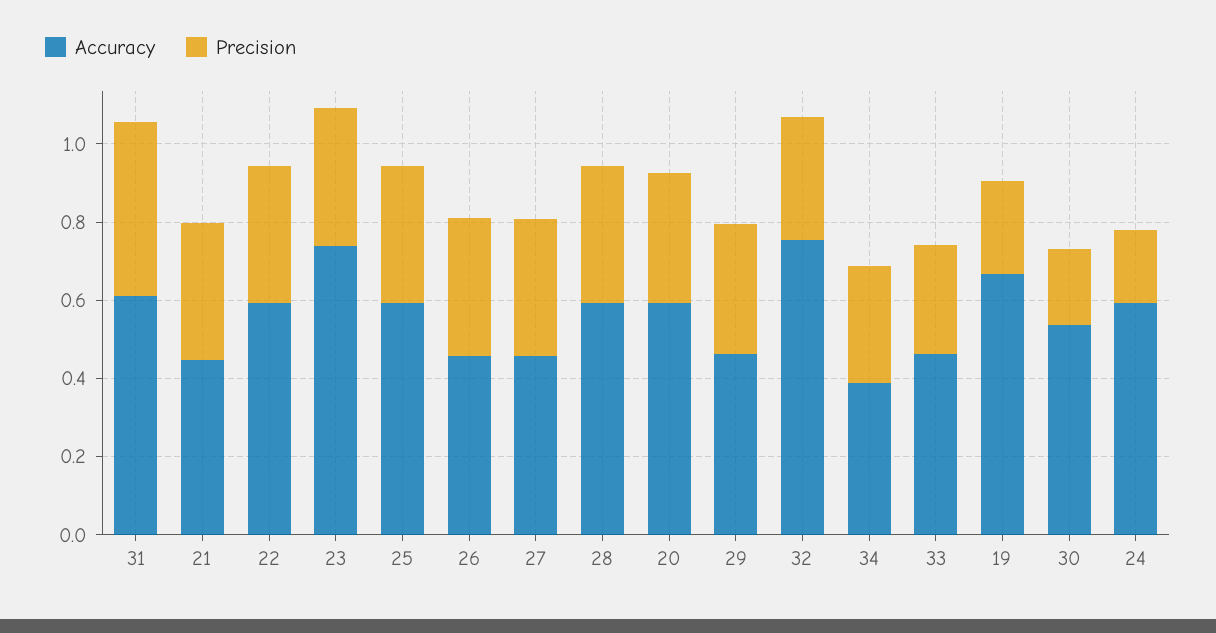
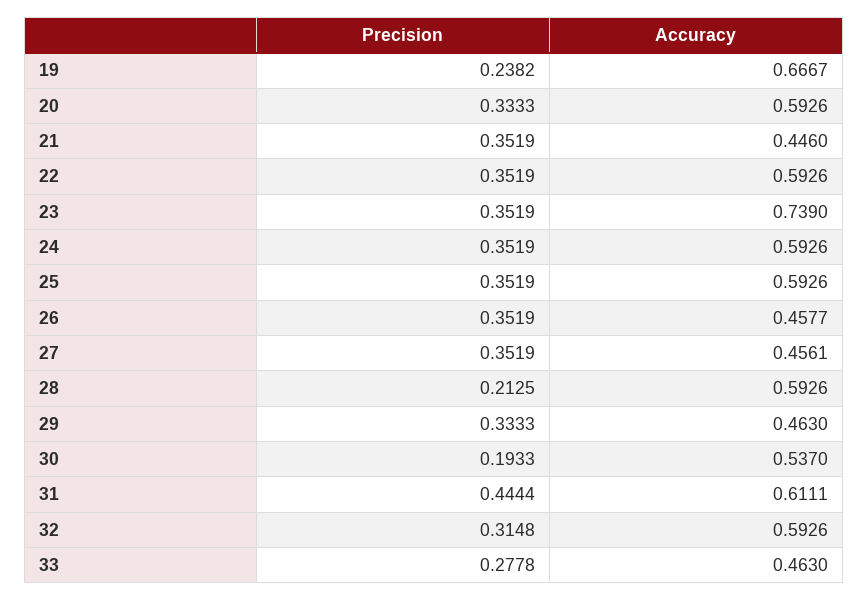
Precision, 28: 0.35 -> 0.2125
Accuracy, 32: 0.75 -> 0.5926
Accuracy, 34: 0.4 -> none
Precision, 34: 0.3 -> none
Precision, 24: 0.2 -> 0.3519

